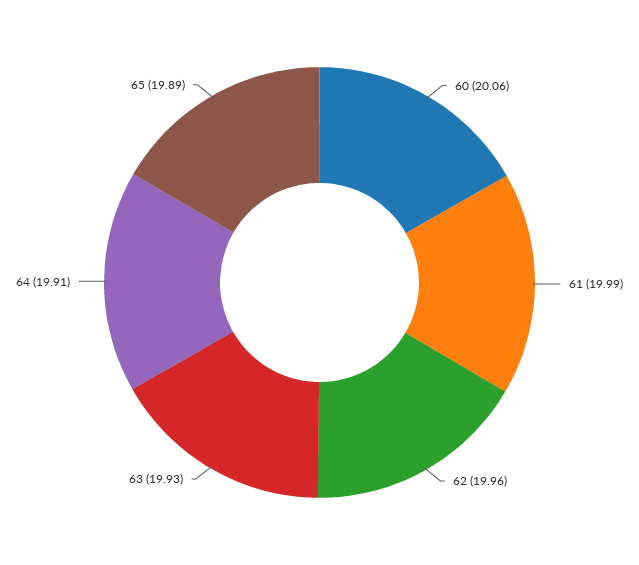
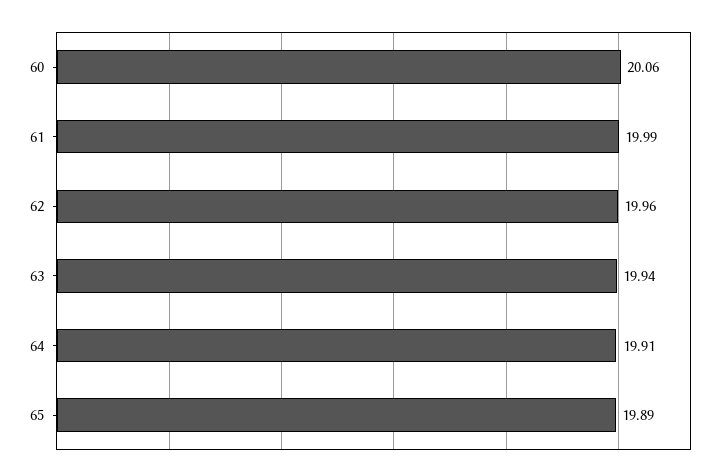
63: 19.93 -> 19.94

